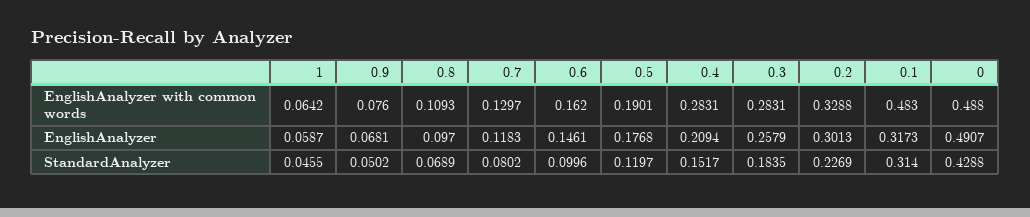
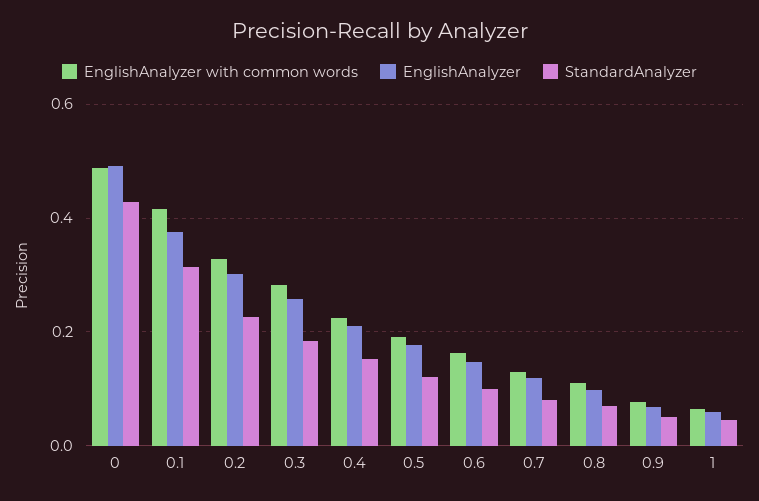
EnglishAnalyzer with common words, 0.4: 0.2831 -> 0.22
EnglishAnalyzer with common words, 0.1: 0.483 -> 0.42
EnglishAnalyzer, 0.1: 0.3173 -> 0.38

